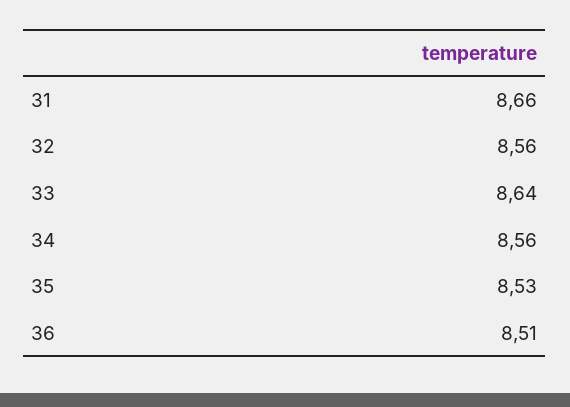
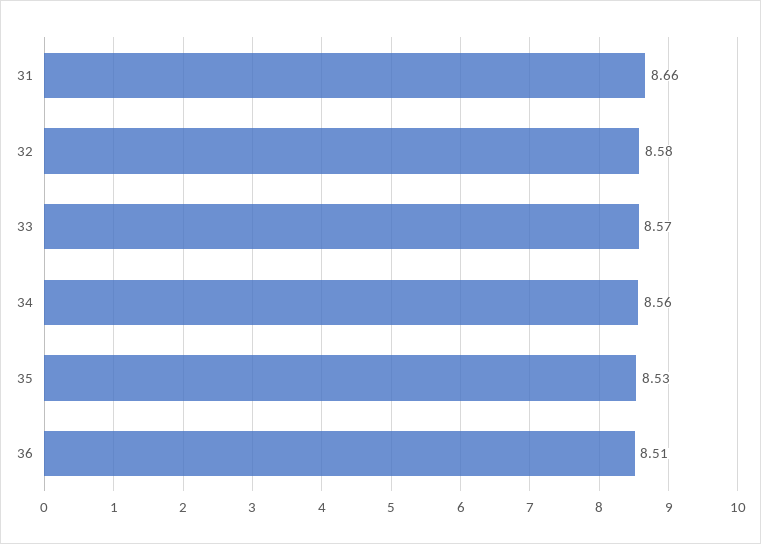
32: 8.56 -> 8.58
33: 8.64 -> 8.57

